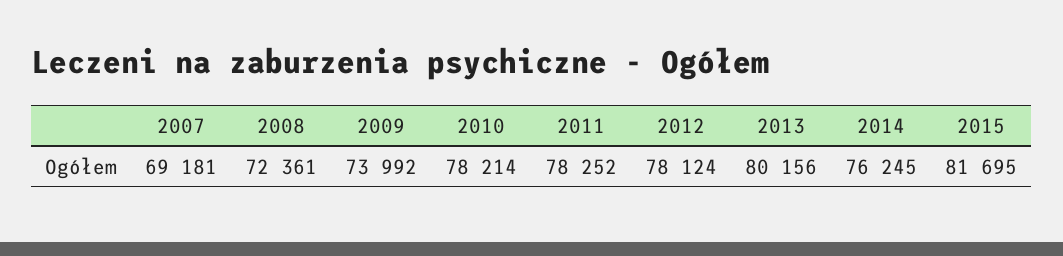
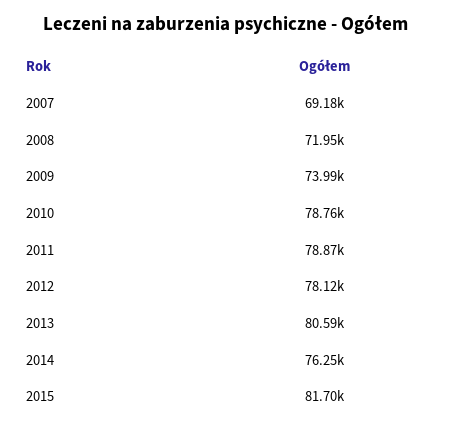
2008: 72361 -> 71950
2010: 78214 -> 78760
2011: 78252 -> 78870
2013: 80156 -> 80590

